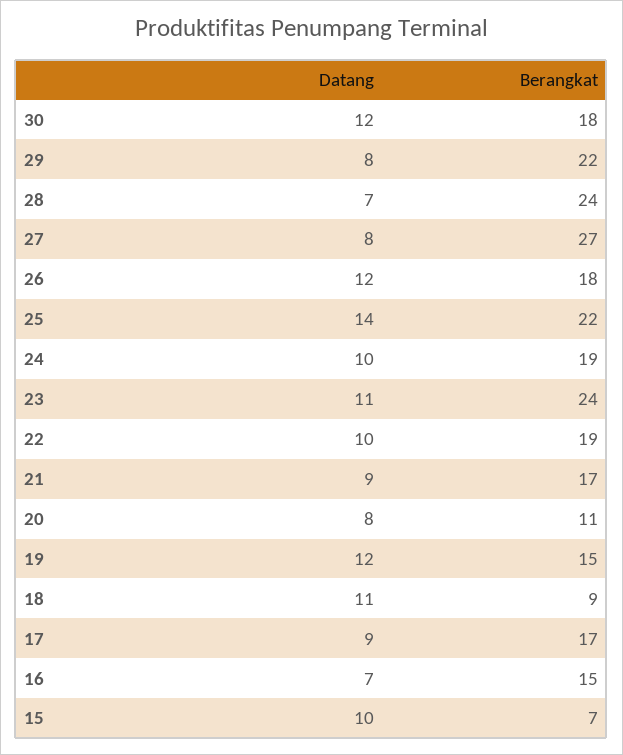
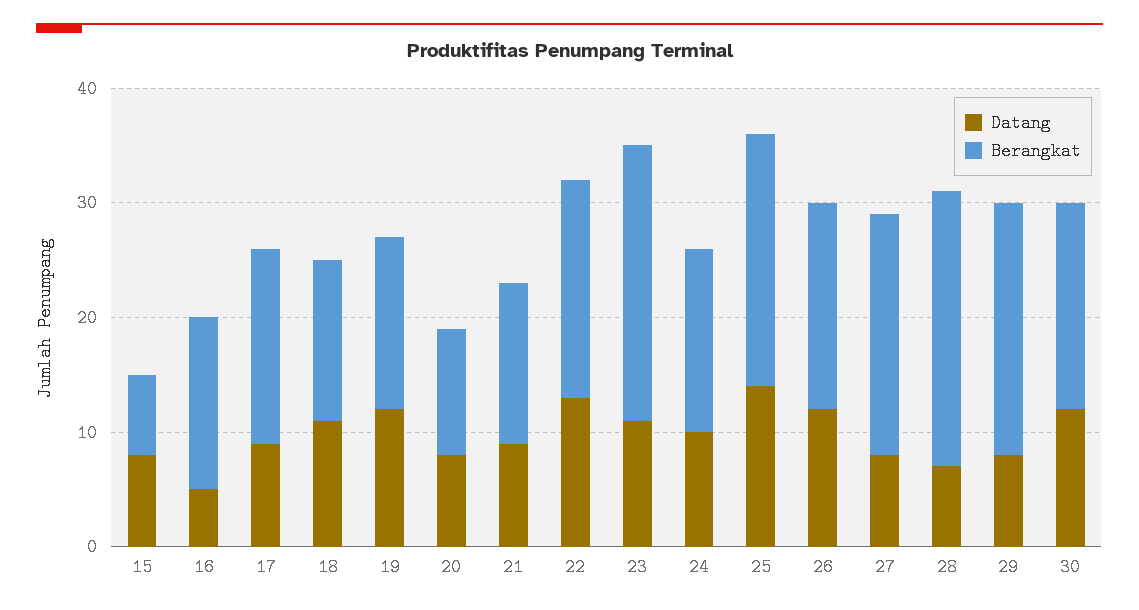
Berangkat, 27: 27 -> 21
Berangkat, 24: 19 -> 16
Datang, 22: 10 -> 13
Berangkat, 21: 17 -> 14
Berangkat, 18: 9 -> 14
Datang, 16: 7 -> 5
Datang, 15: 10 -> 8

